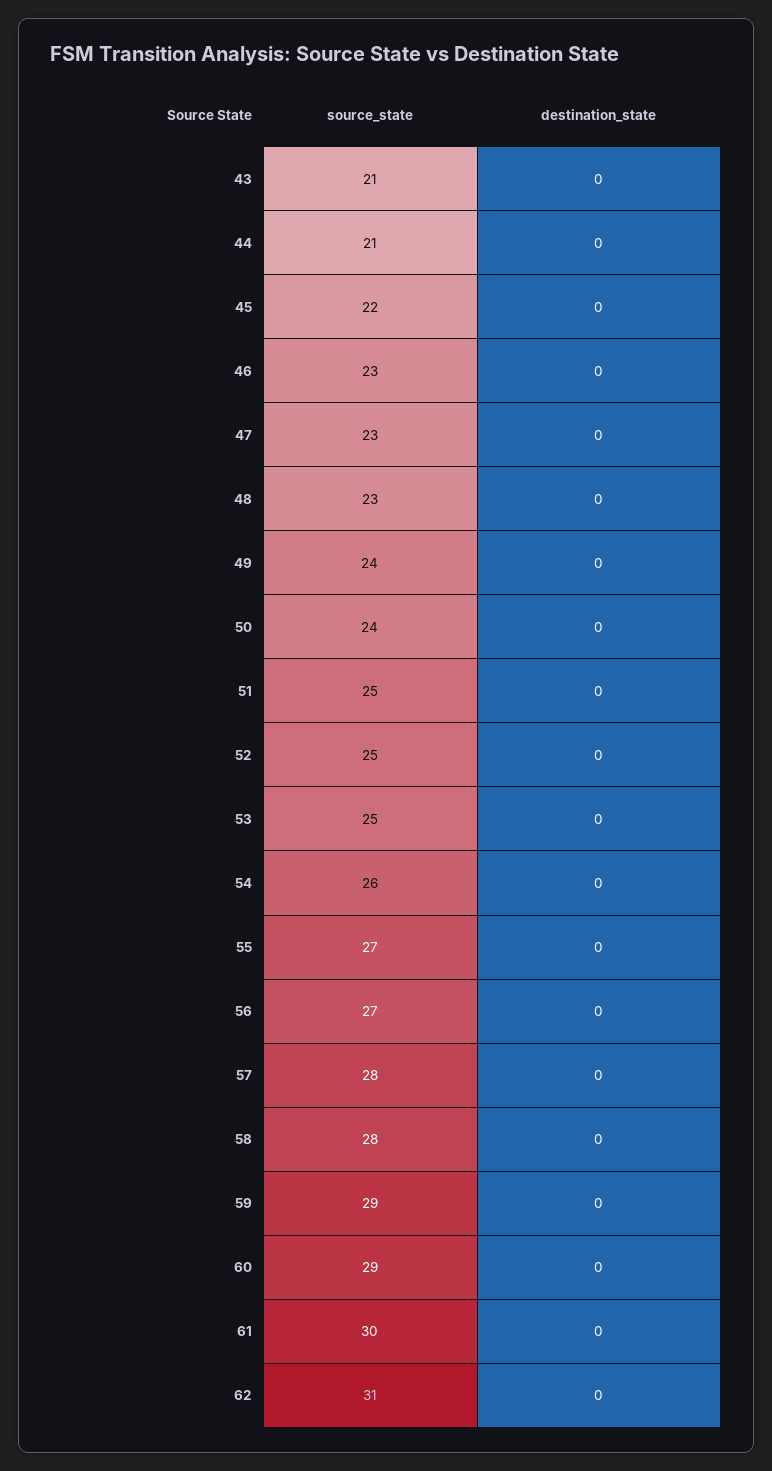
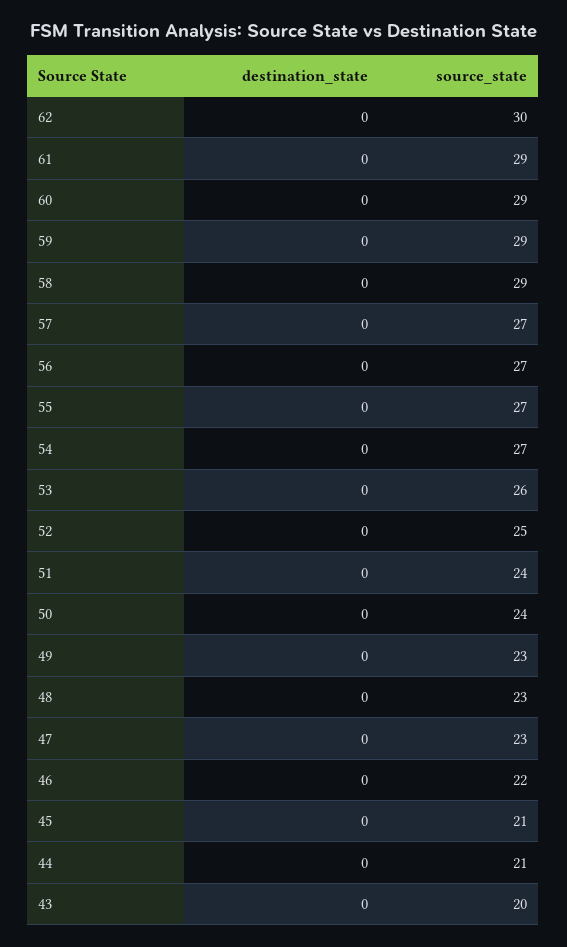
source_state, 43: 21 -> 20
source_state, 45: 22 -> 21
source_state, 46: 23 -> 22
source_state, 49: 24 -> 23
source_state, 51: 25 -> 24
source_state, 53: 25 -> 26
source_state, 54: 26 -> 27
source_state, 57: 28 -> 27
source_state, 58: 28 -> 29
source_state, 61: 30 -> 29
source_state, 62: 31 -> 30

